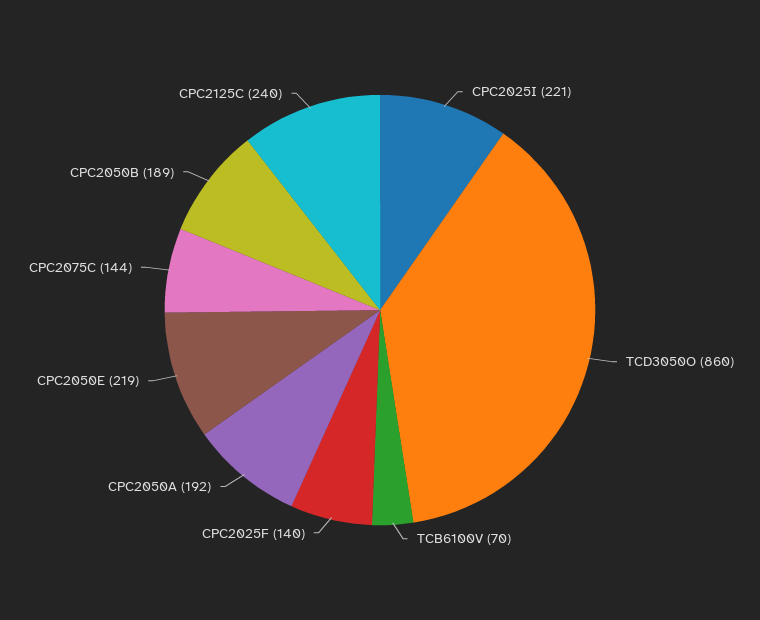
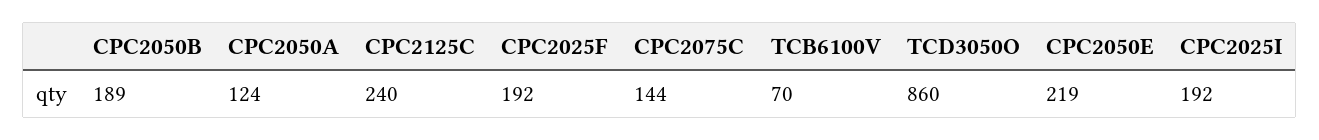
CPC2025I: 221 -> 192
CPC2025F: 140 -> 192
CPC2050A: 192 -> 124

